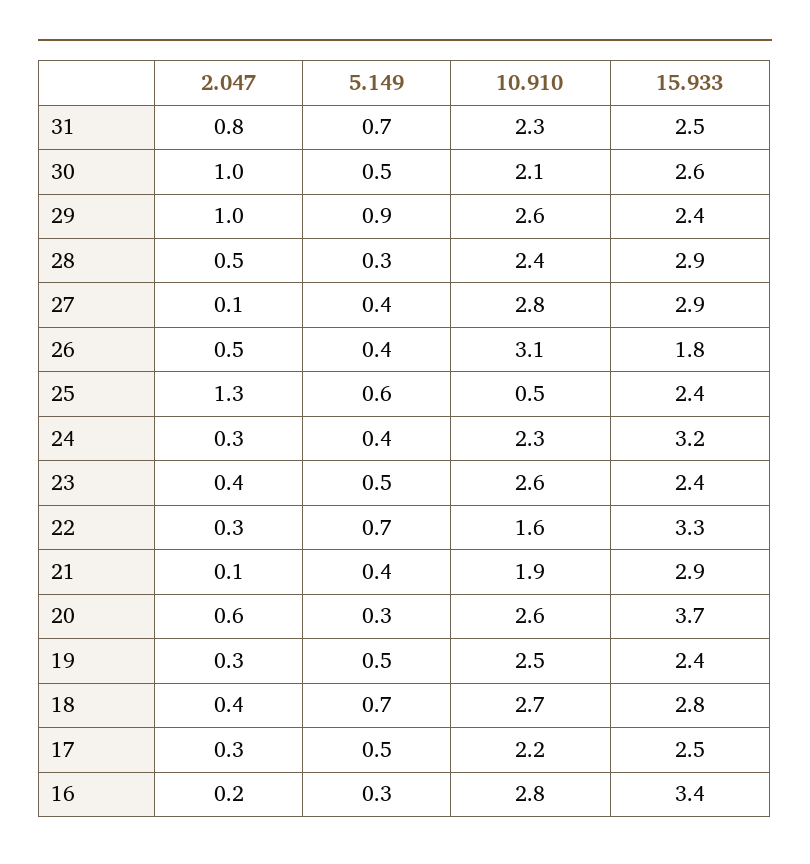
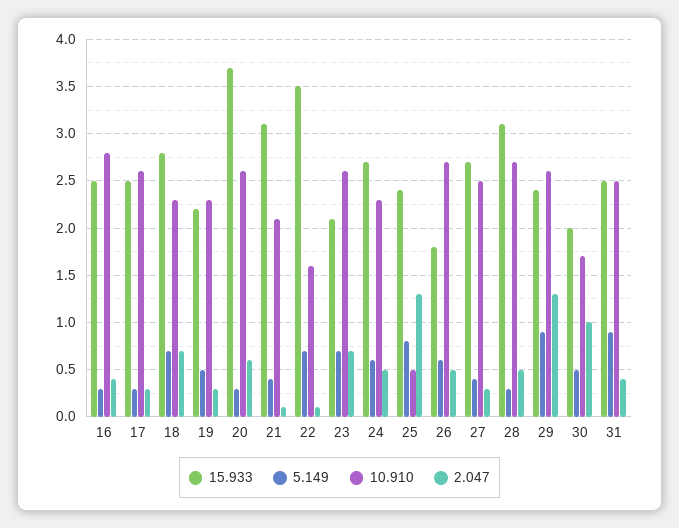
2.047, 31: 0.8 -> 0.4
5.149, 31: 0.7 -> 0.9
10.910, 31: 2.3 -> 2.5
10.910, 30: 2.1 -> 1.7
15.933, 30: 2.6 -> 2
2.047, 29: 1 -> 1.3
10.910, 28: 2.4 -> 2.7
15.933, 28: 2.9 -> 3.1
2.047, 27: 0.1 -> 0.3
10.910, 27: 2.8 -> 2.5
15.933, 27: 2.9 -> 2.7
5.149, 26: 0.4 -> 0.6
10.910, 26: 3.1 -> 2.7
5.149, 25: 0.6 -> 0.8
2.047, 24: 0.3 -> 0.5
5.149, 24: 0.4 -> 0.6
15.933, 24: 3.2 -> 2.7
2.047, 23: 0.4 -> 0.7
5.149, 23: 0.5 -> 0.7
15.933, 23: 2.4 -> 2.1
2.047, 22: 0.3 -> 0.1
15.933, 22: 3.3 -> 3.5
10.910, 21: 1.9 -> 2.1
15.933, 21: 2.9 -> 3.1
10.910, 19: 2.5 -> 2.3
15.933, 19: 2.4 -> 2.2
2.047, 18: 0.4 -> 0.7
10.910, 18: 2.7 -> 2.3
5.149, 17: 0.5 -> 0.3
10.910, 17: 2.2 -> 2.6
2.047, 16: 0.2 -> 0.4
15.933, 16: 3.4 -> 2.5

